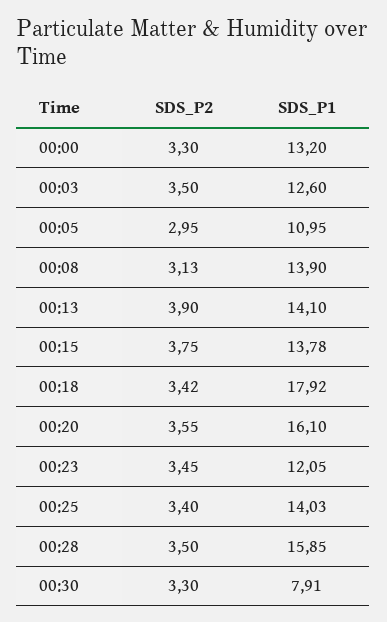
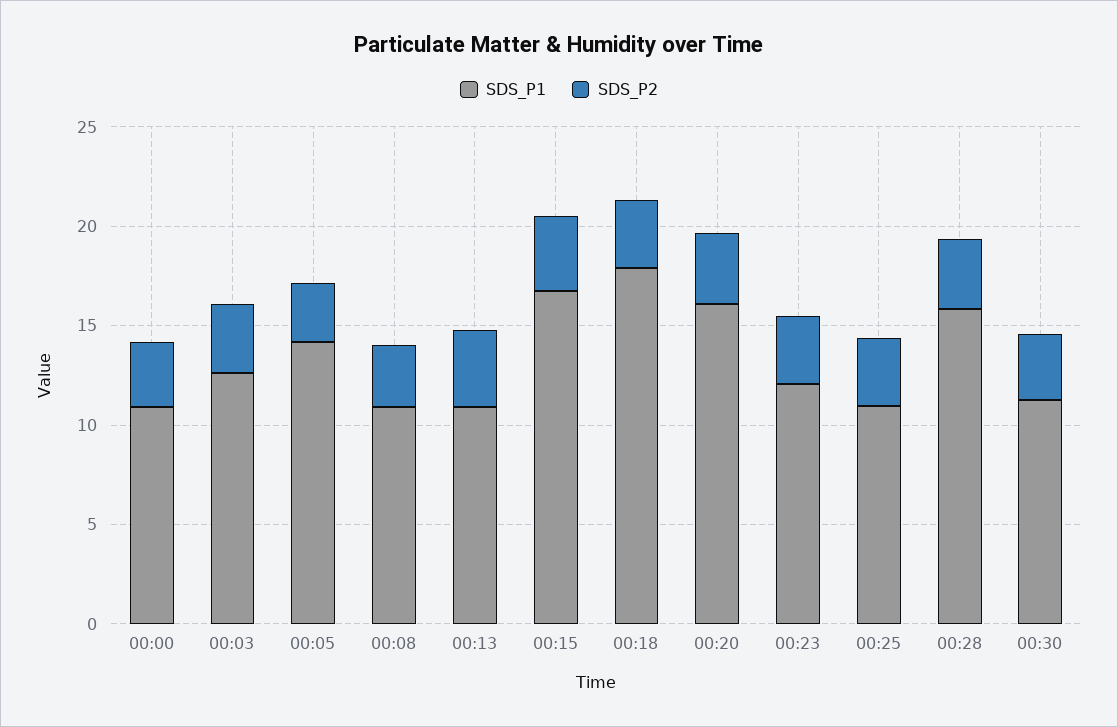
SDS_P1, 00:00: 13.2 -> 11
SDS_P1, 00:05: 10.95 -> 14
SDS_P1, 00:08: 13.9 -> 11
SDS_P1, 00:13: 14.1 -> 11
SDS_P1, 00:15: 13.78 -> 17
SDS_P1, 00:25: 14.03 -> 11
SDS_P1, 00:30: 7.91 -> 11

